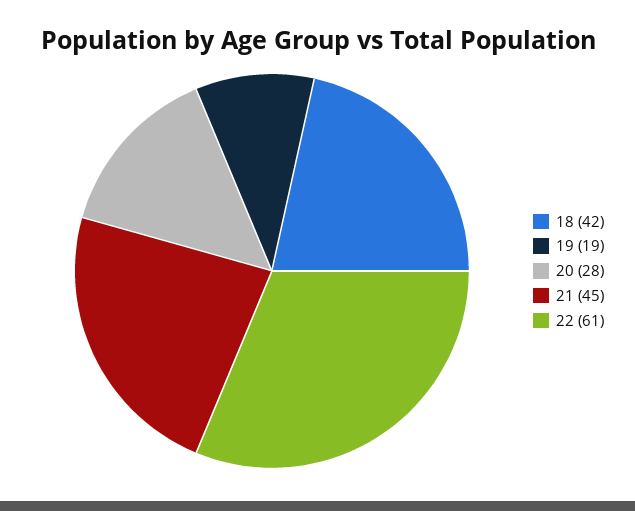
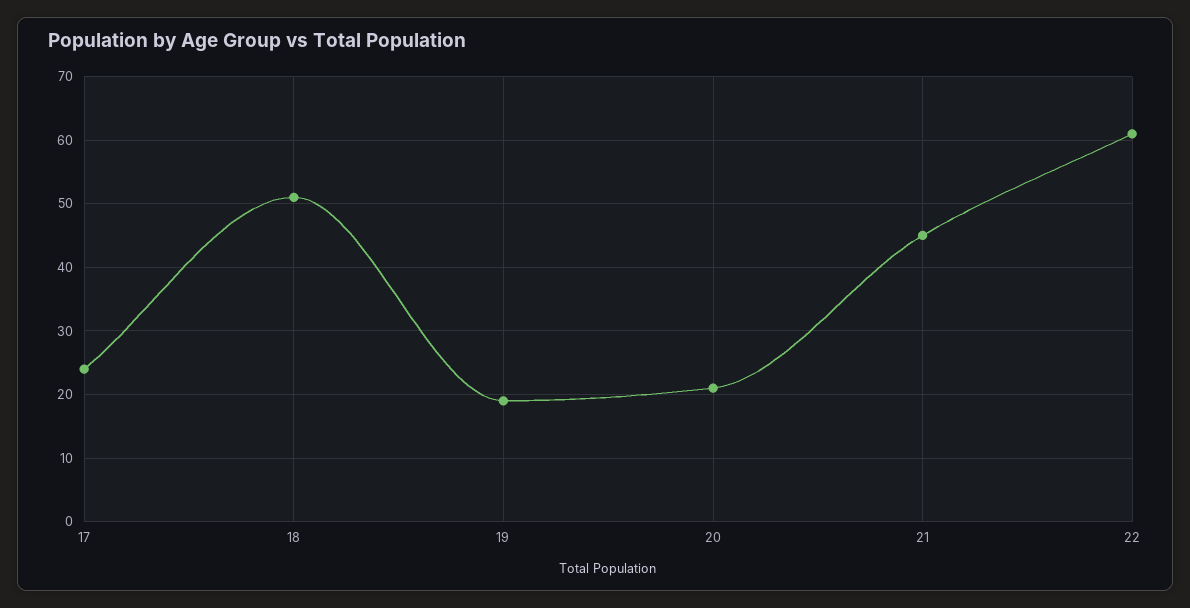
18: 42 -> 51
20: 28 -> 21
17: none -> 24

